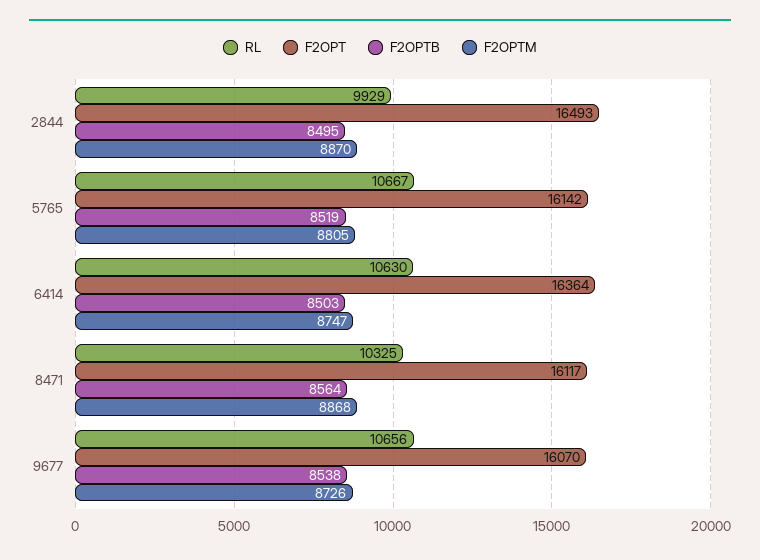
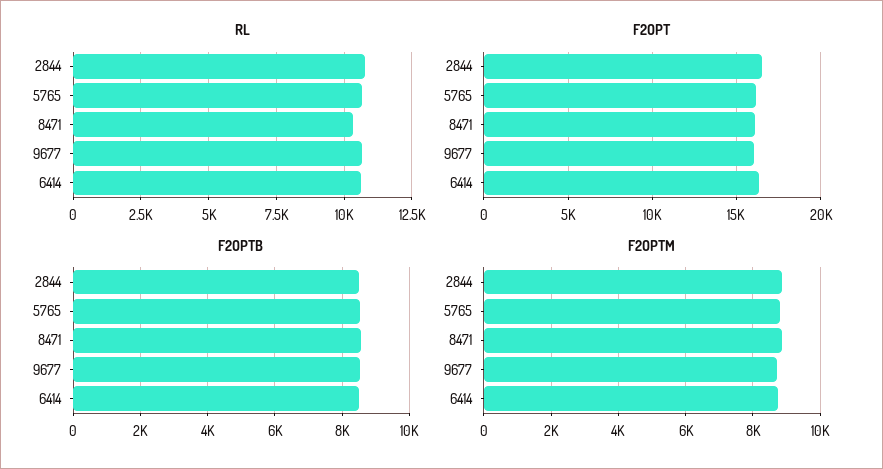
RL, 2844: 9929 -> 10750

